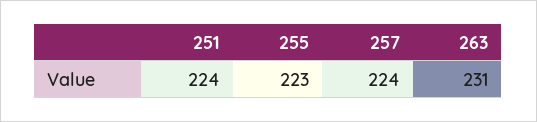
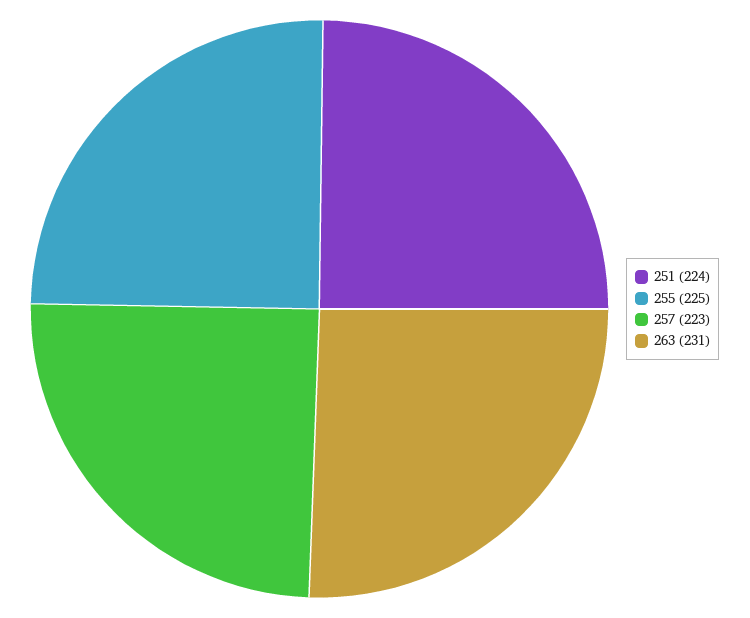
255: 223 -> 225
257: 224 -> 223

